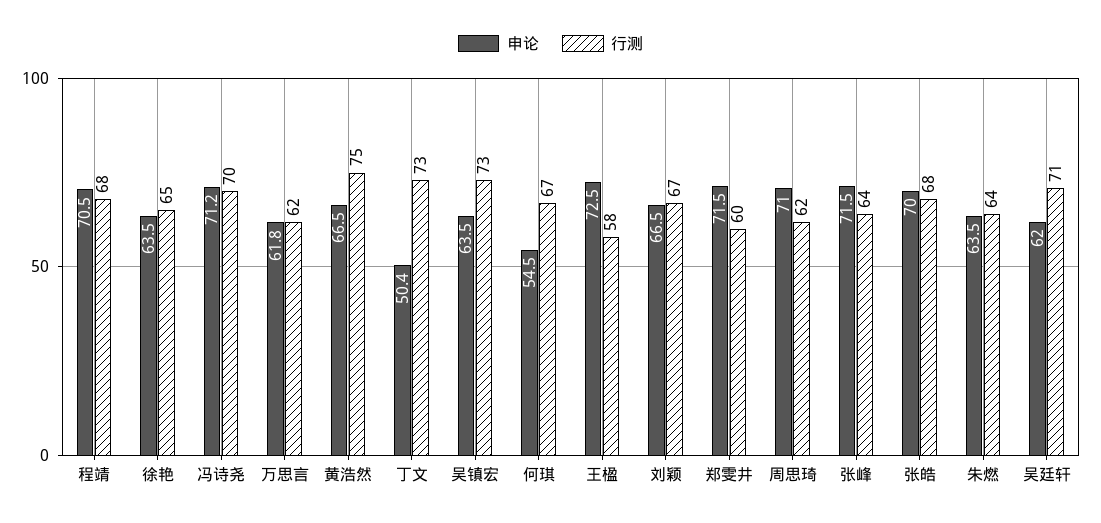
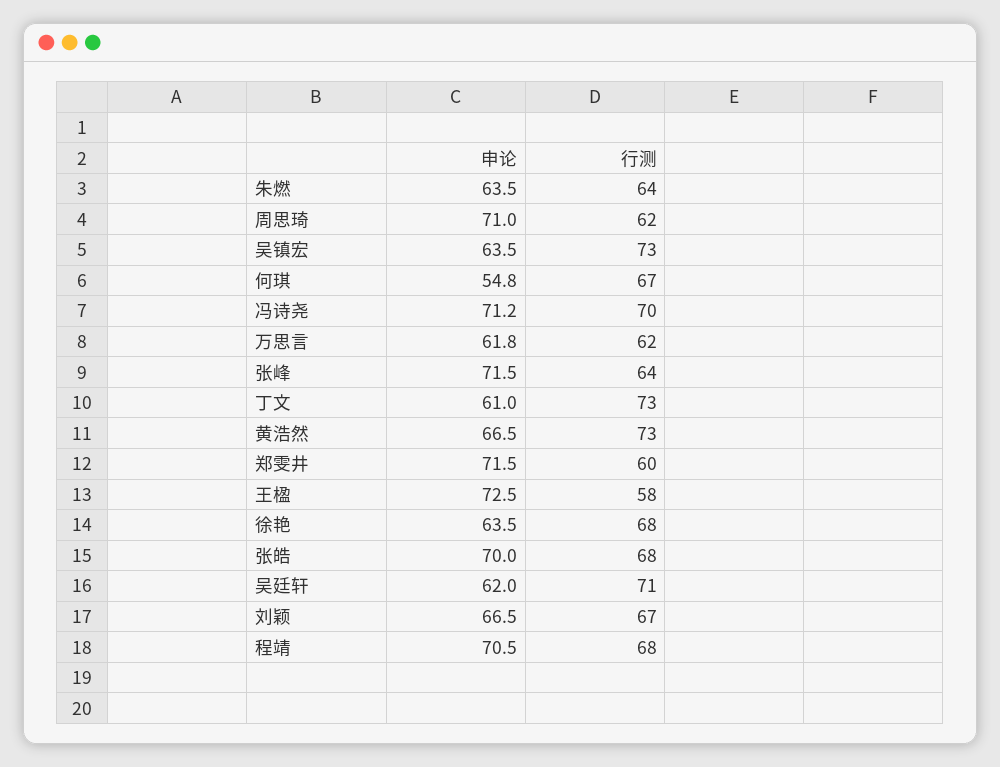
行测, 徐艳: 65 -> 68
行测, 黄浩然: 75 -> 73
申论, 丁文: 50.4 -> 61
申论, 何琪: 54.5 -> 54.8

